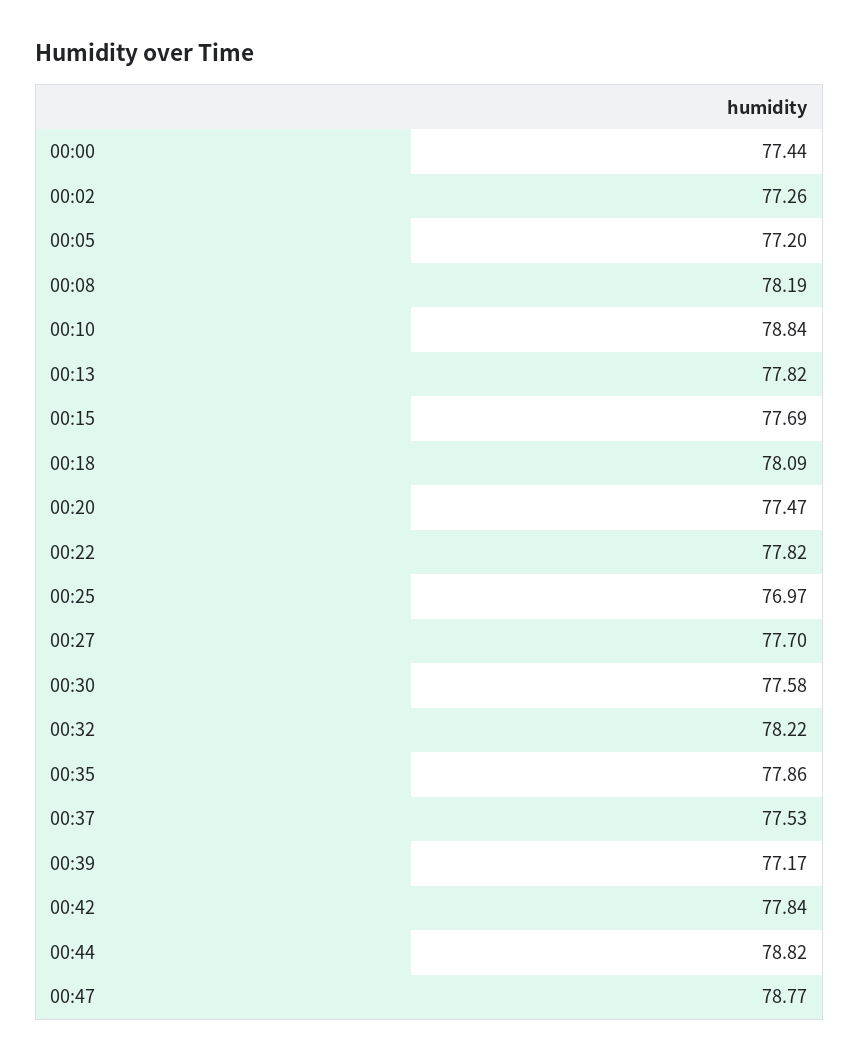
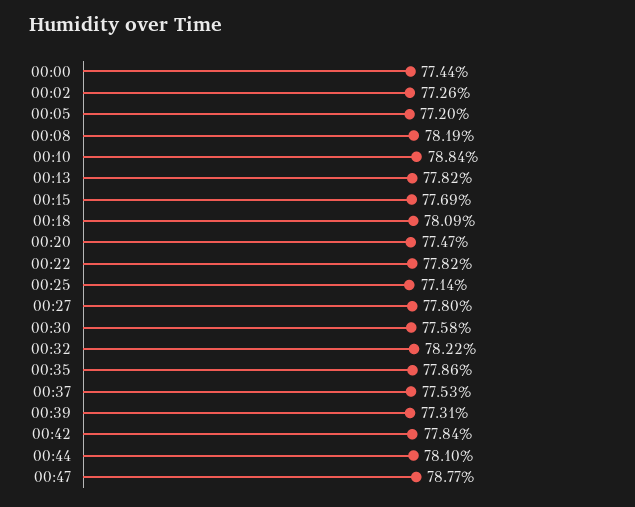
00:25: 76.97 -> 77.14
00:27: 77.7 -> 77.8
00:39: 77.17 -> 77.31
00:44: 78.82 -> 78.1

